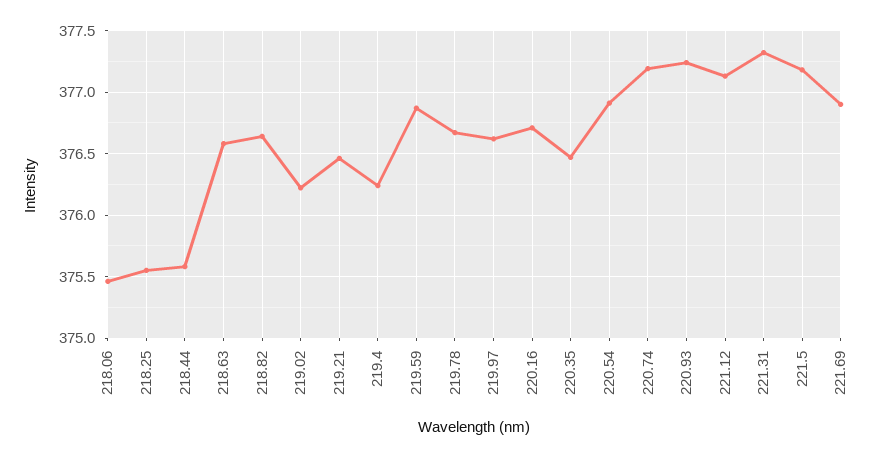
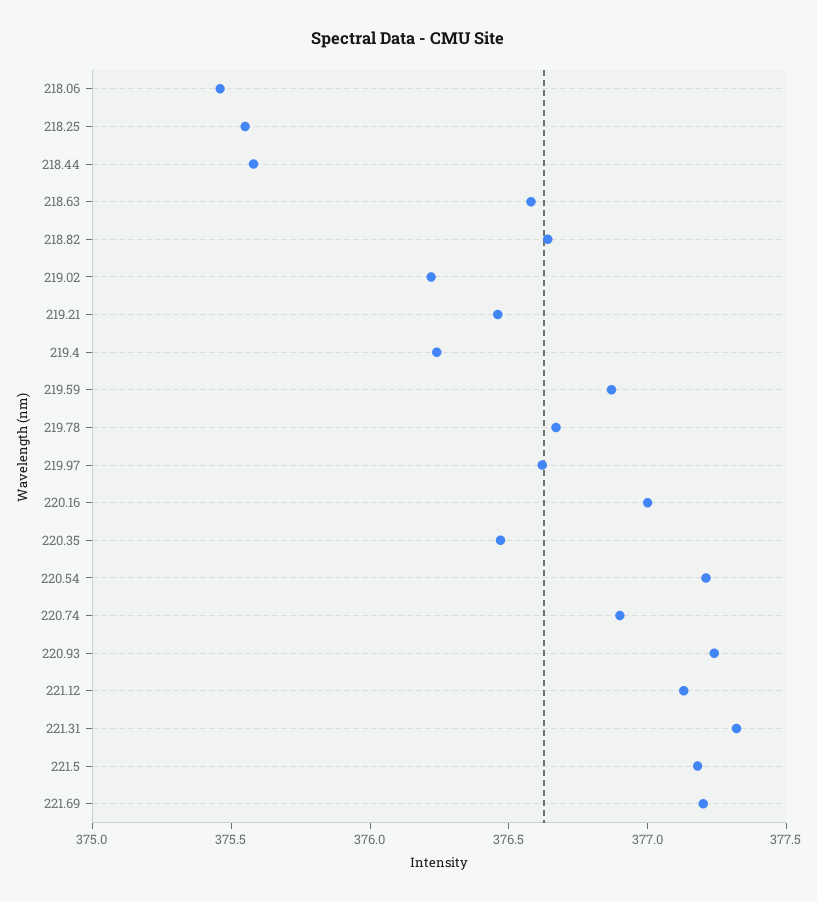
220.16: 376.7 -> 377
220.54: 376.9 -> 377.2
220.74: 377.2 -> 376.9
221.69: 376.9 -> 377.2

